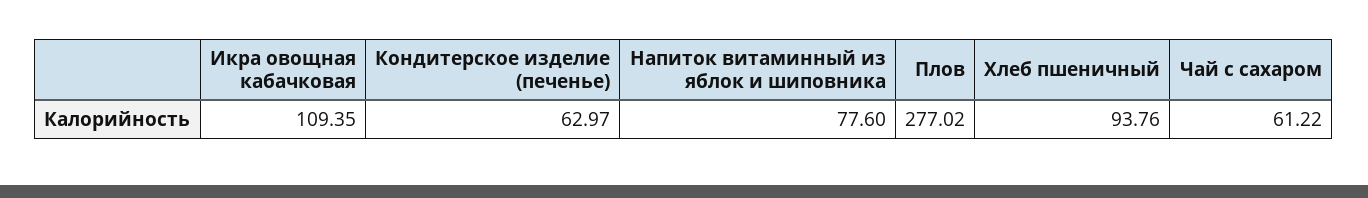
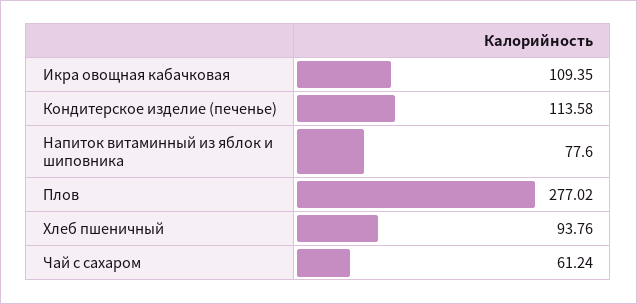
Кондитерское изделие (печенье): 62.97 -> 113.58
Чай с сахаром: 61.22 -> 61.24

